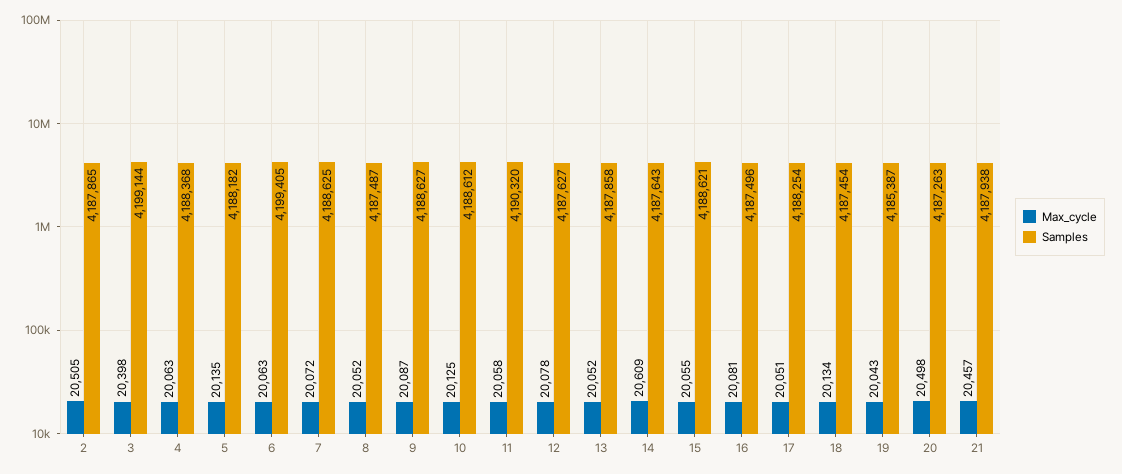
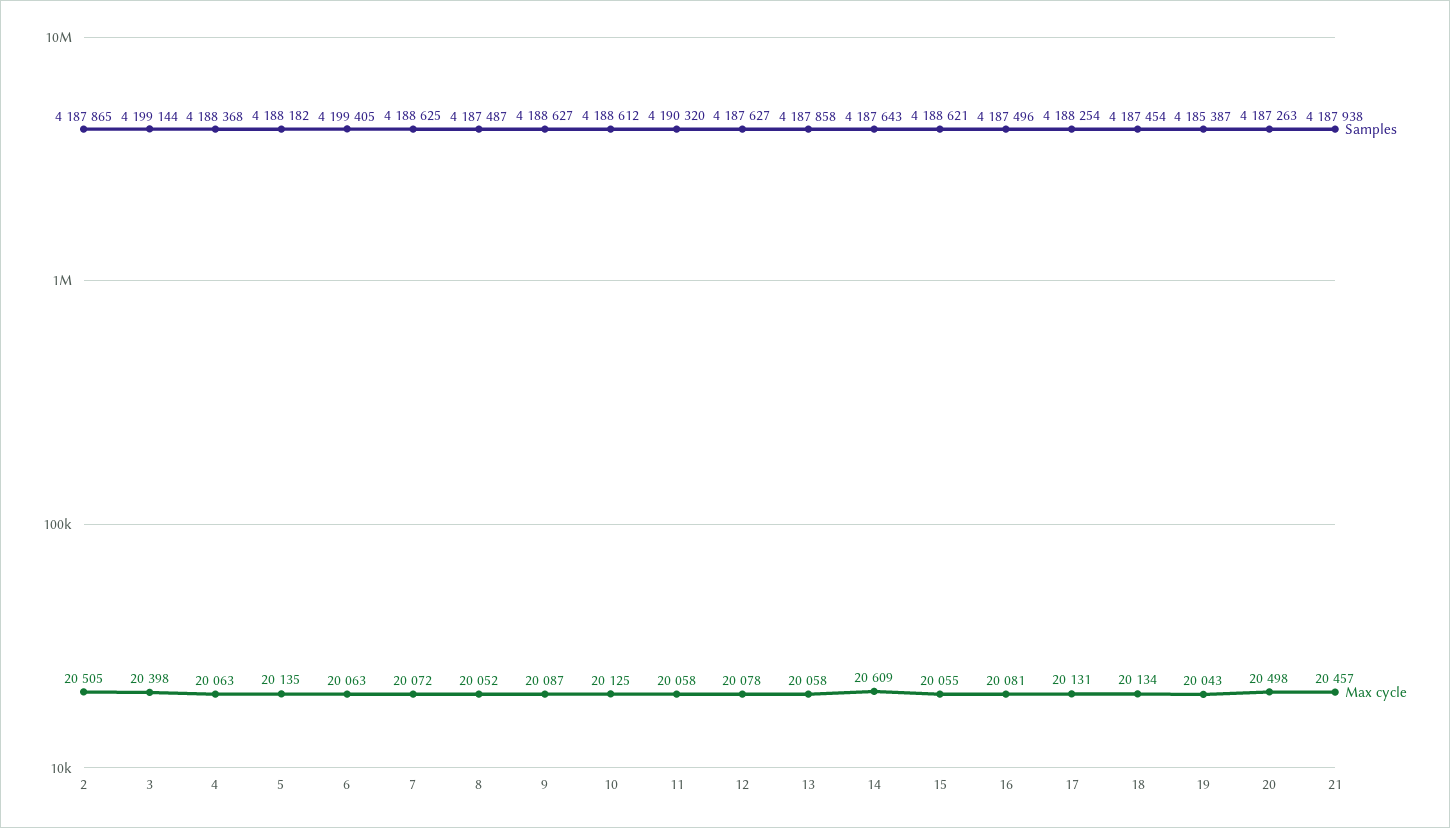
Max_cycle, 13: 20052 -> 20058
Max_cycle, 17: 20051 -> 20131

